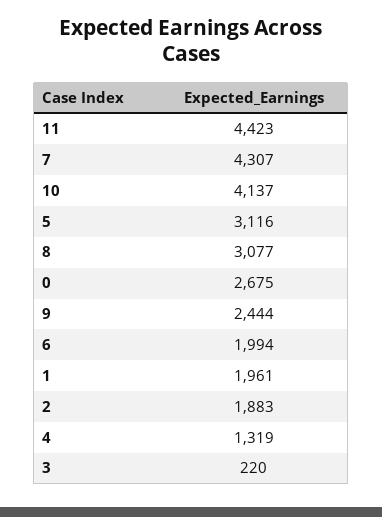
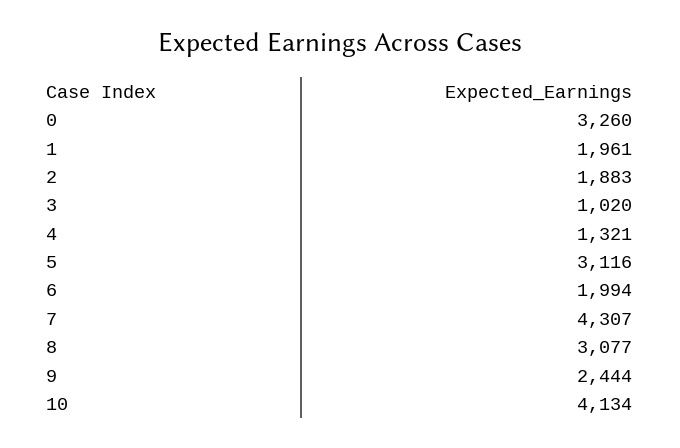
11: 4423 -> none
10: 4137 -> 4134
0: 2675 -> 3260
4: 1319 -> 1321
3: 220 -> 1020

